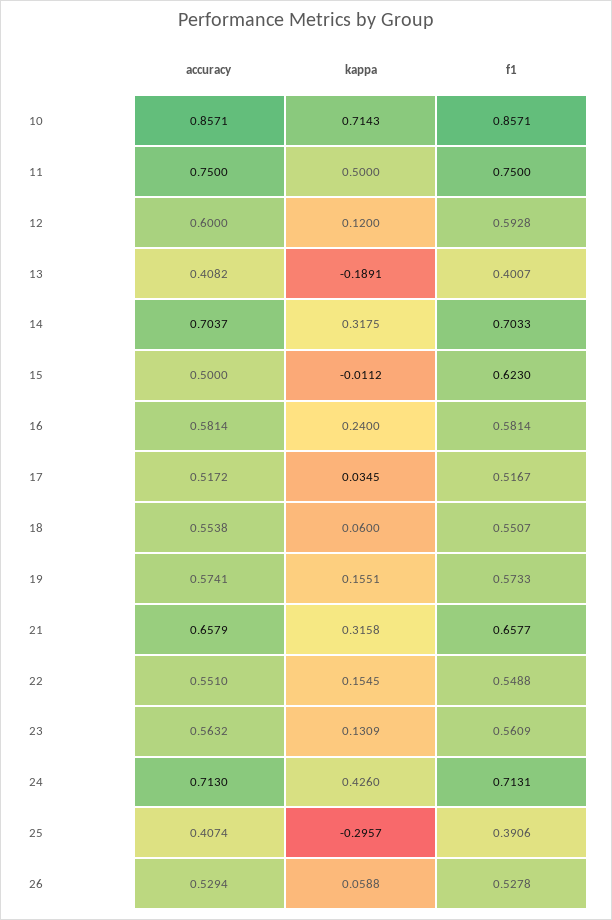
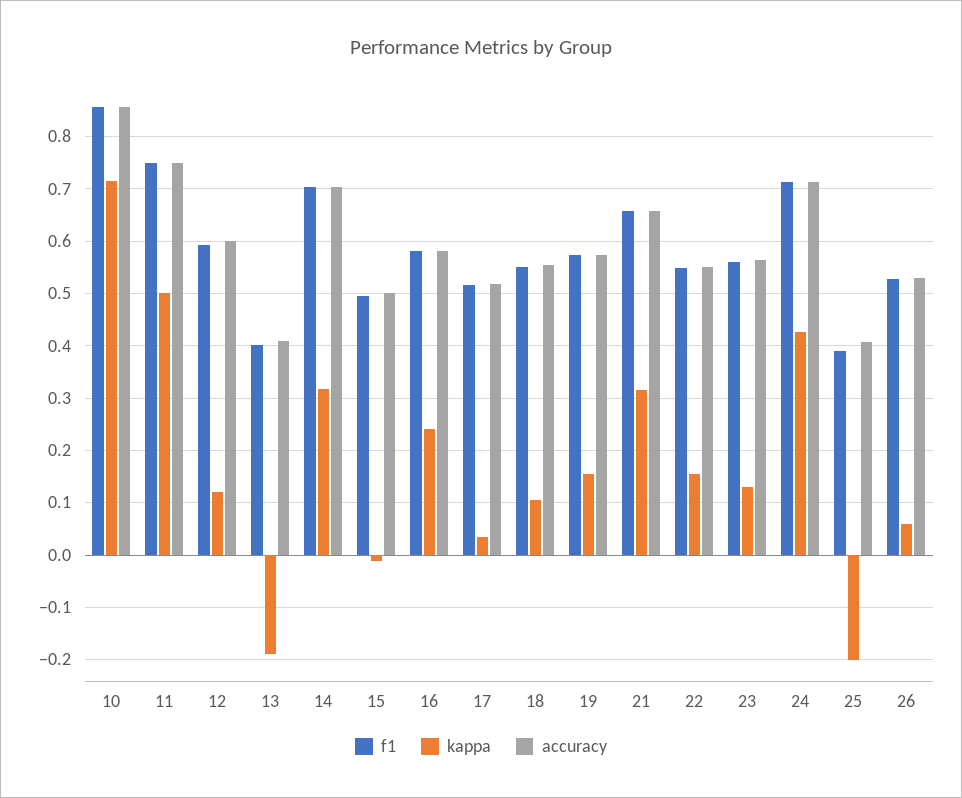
f1, 15: 0.623 -> 0.5
kappa, 18: 0.06 -> 0.1
kappa, 25: -0.2957 -> -0.2

